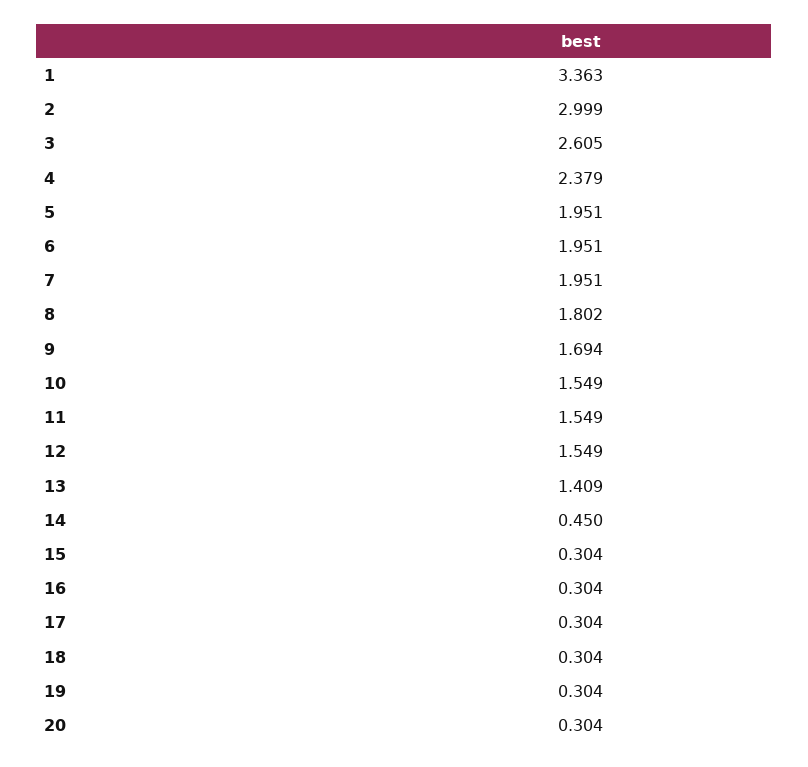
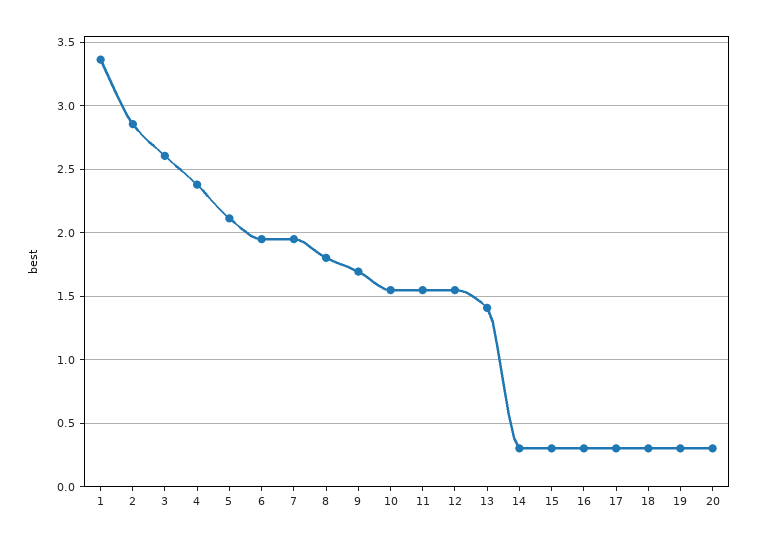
2: 2.999 -> 2.85
5: 1.951 -> 2.1
14: 0.45 -> 0.3

